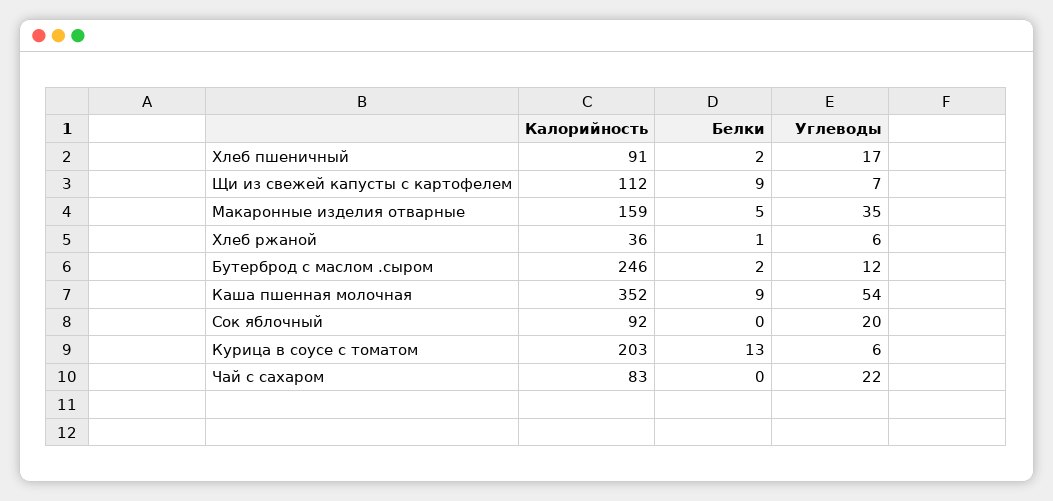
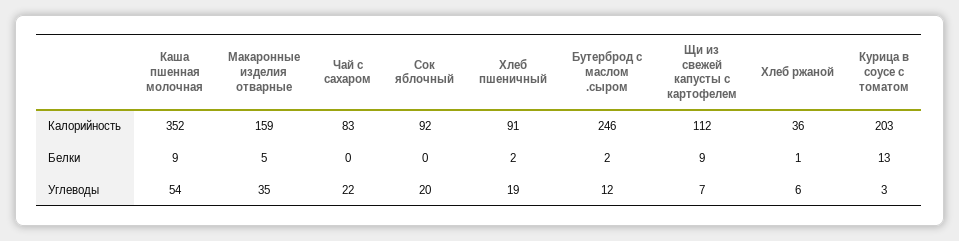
Углеводы, Хлеб пшеничный: 17 -> 19
Углеводы, Курица в соусе с томатом: 6 -> 3

